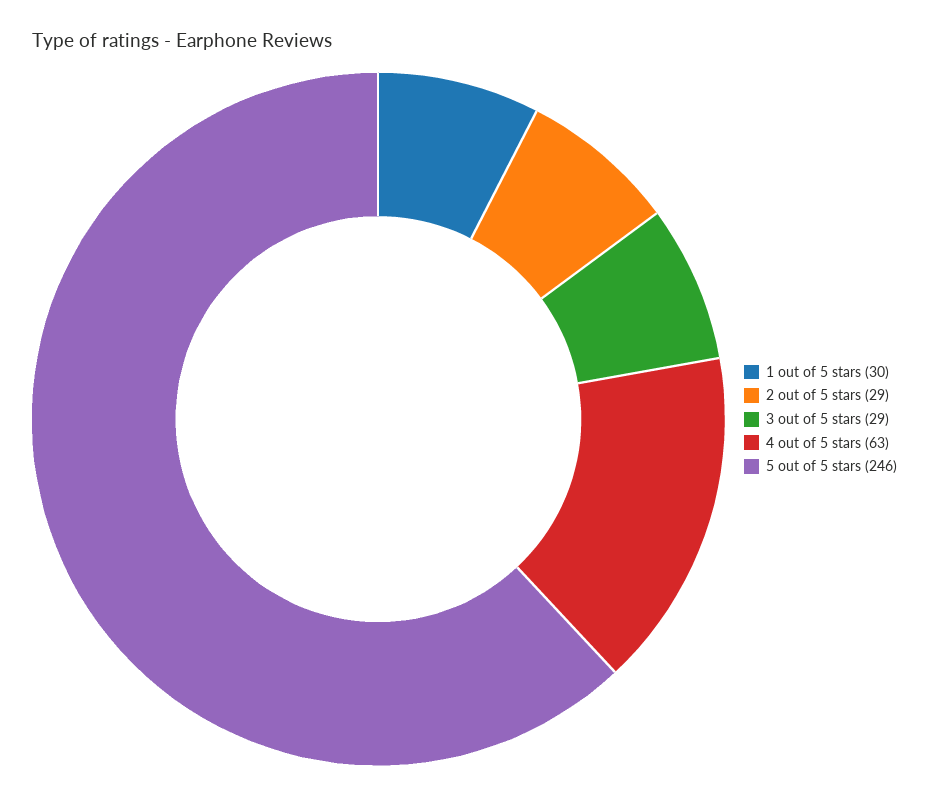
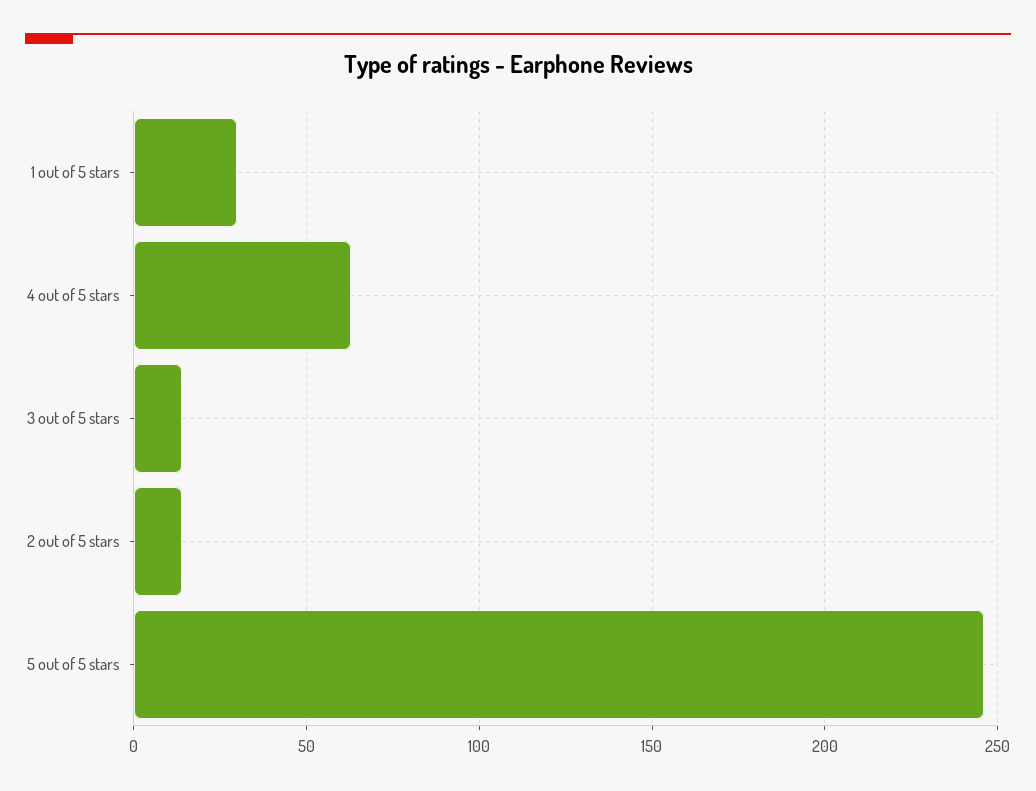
2 out of 5 stars: 29 -> 15
3 out of 5 stars: 29 -> 15

